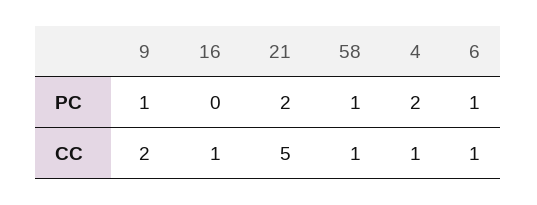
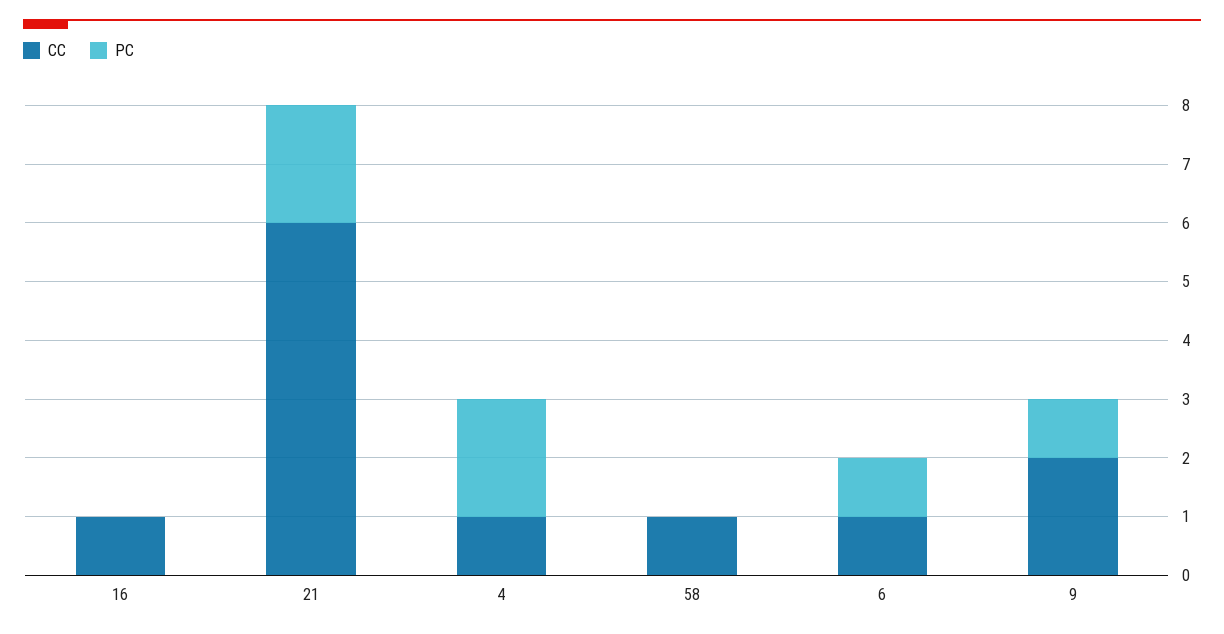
PC, 58: 1 -> 0
CC, 21: 5 -> 6

